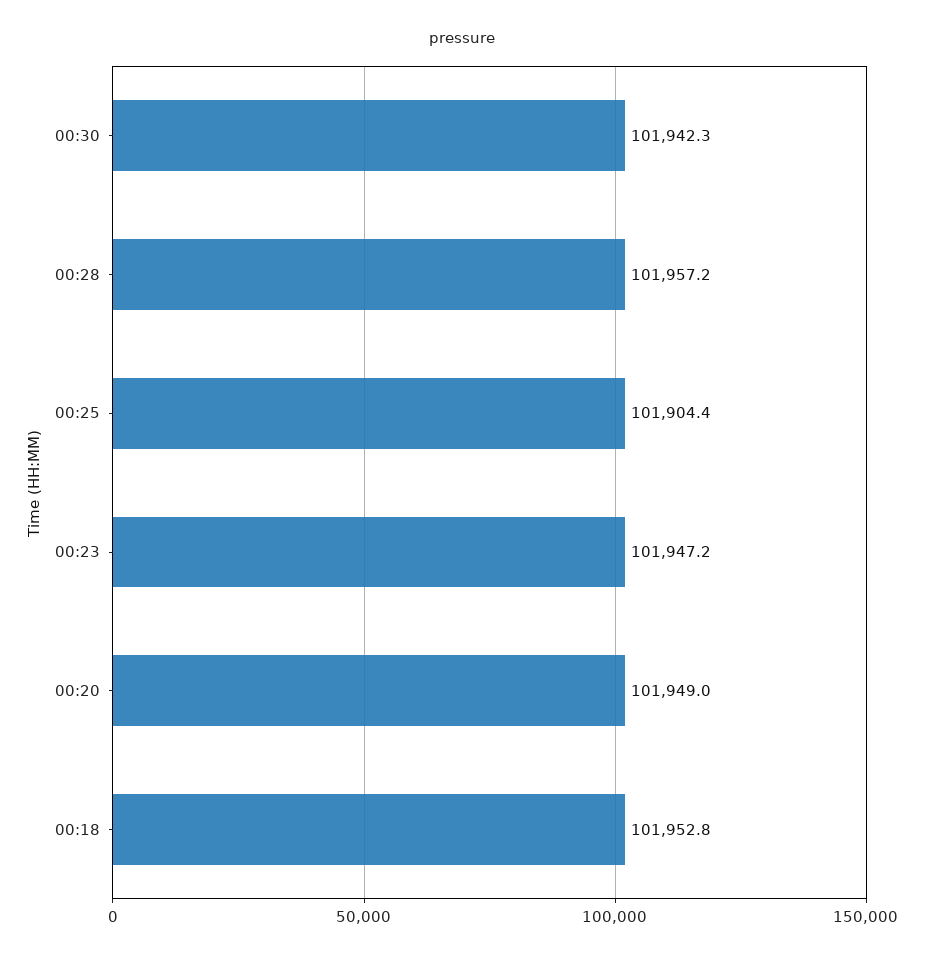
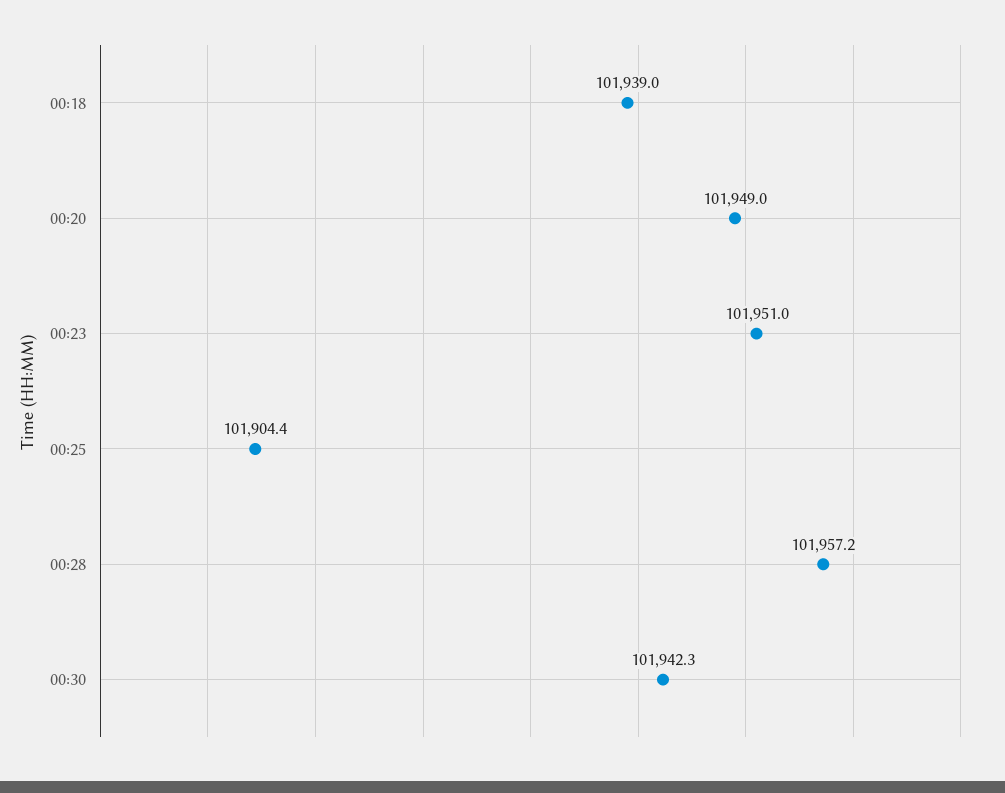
00:23: 101947.2 -> 101951
00:18: 101952.8 -> 101939

